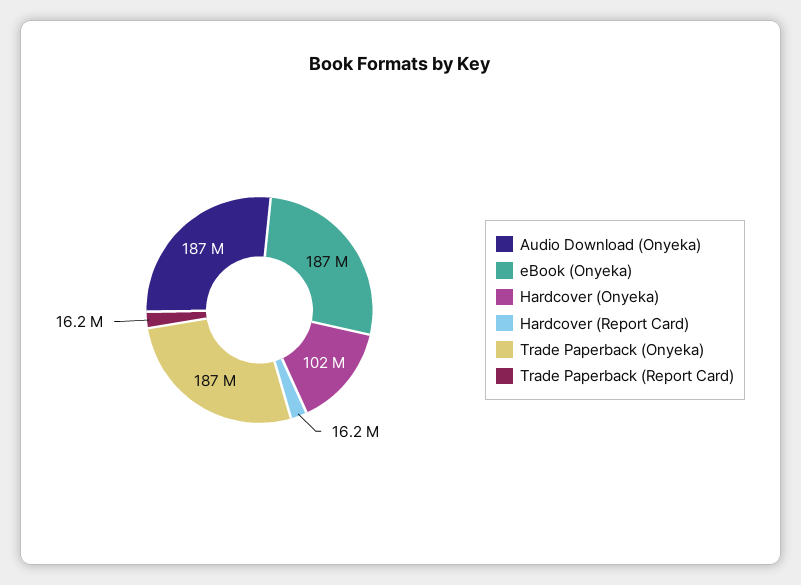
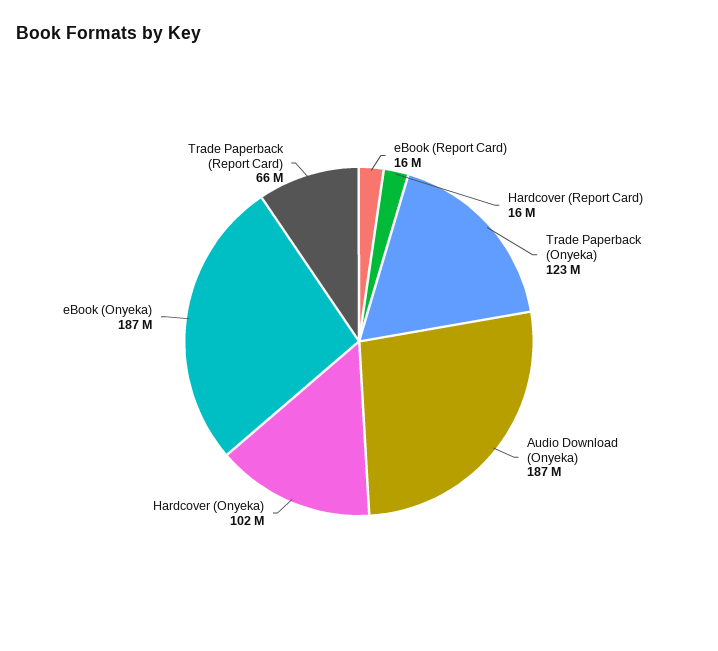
Trade Paperback (Onyeka): 187000000 -> 123000000
Trade Paperback (Report Card): 16200000 -> 66000000
eBook (Report Card): none -> 16000000

